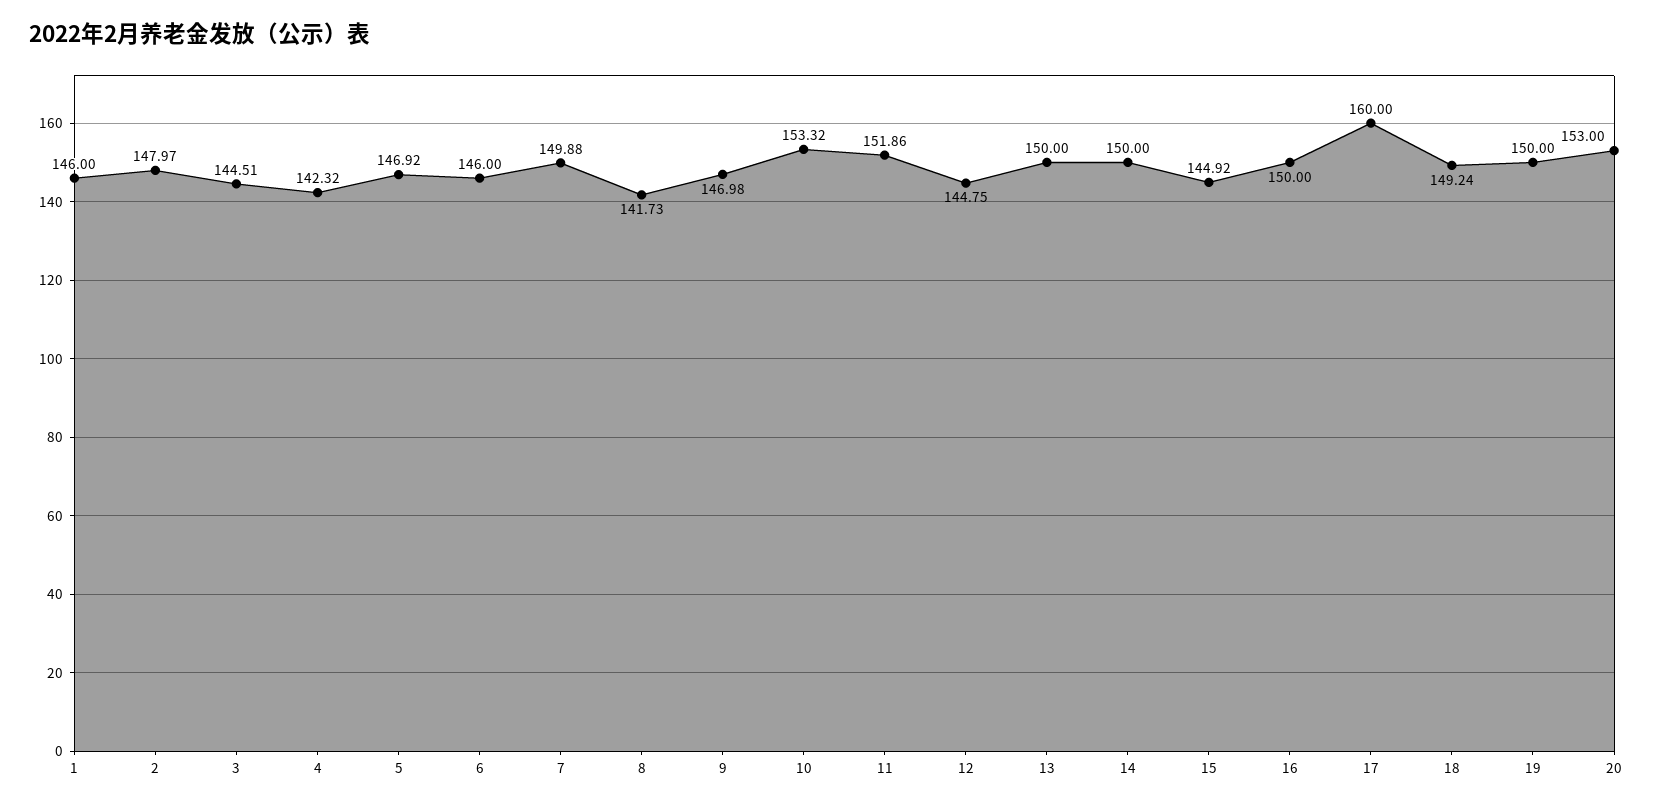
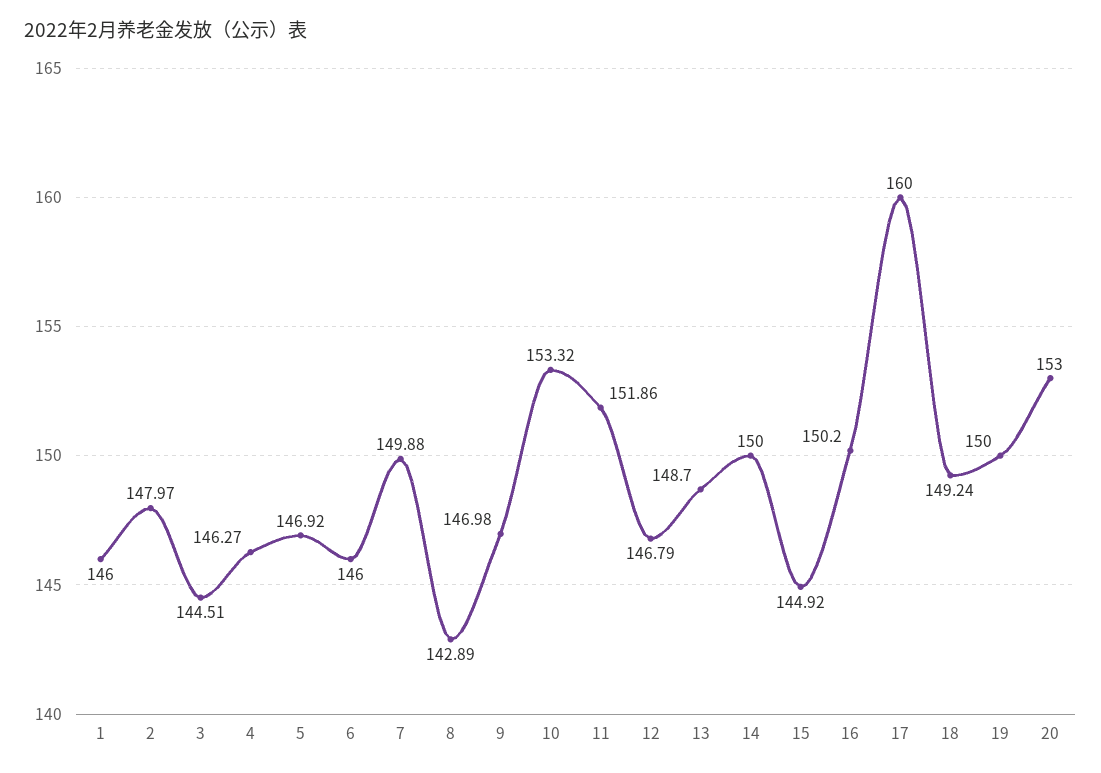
4: 142.32 -> 146.27
8: 141.73 -> 142.89
12: 144.75 -> 146.79
13: 150 -> 148.7
16: 150 -> 150.2

